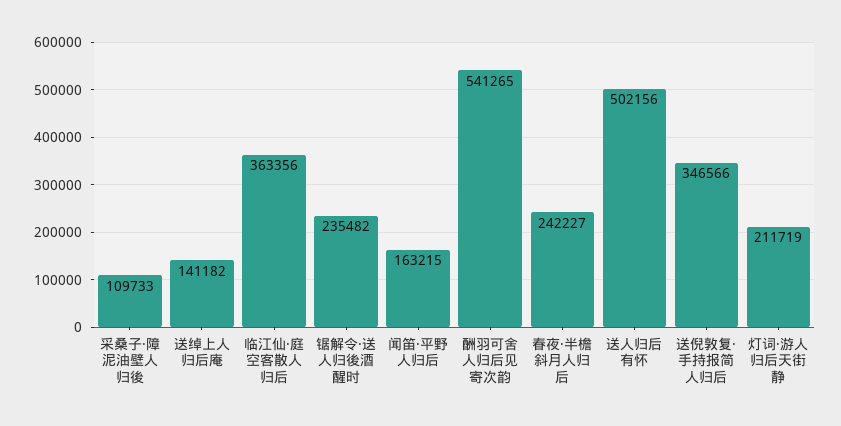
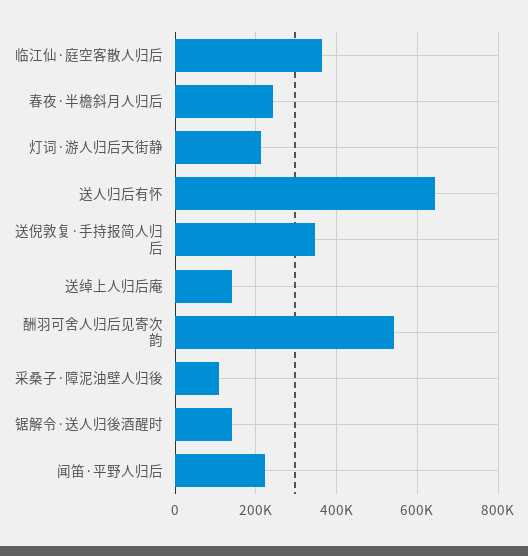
锯解令·送人归後酒醒时: 235482 -> 140000
闻笛·平野人归后: 163215 -> 220000
送人归后有怀: 502156 -> 640000

